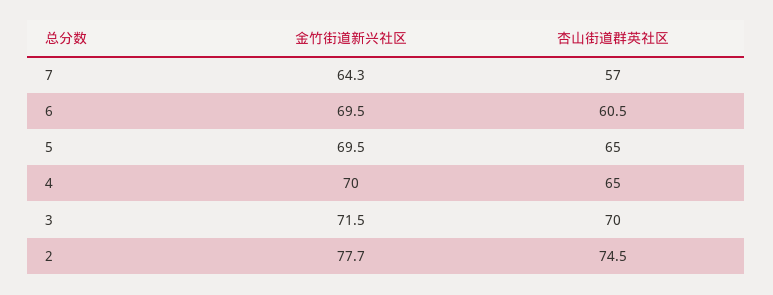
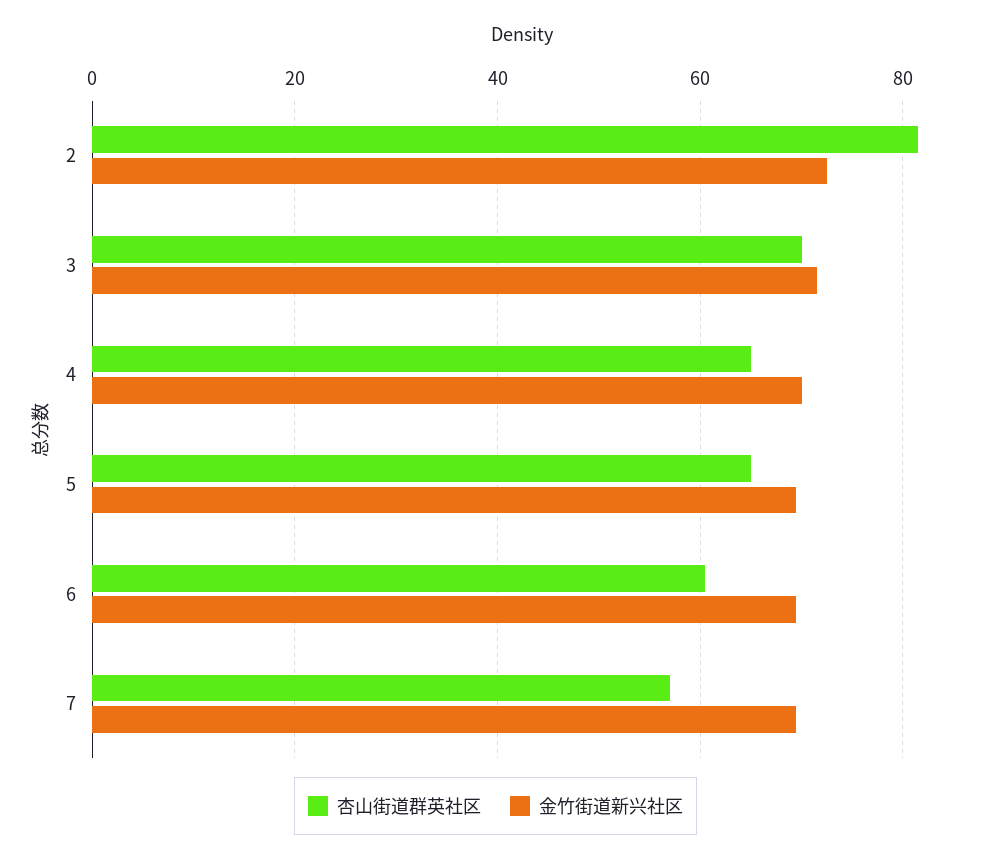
金竹街道新兴社区, 7: 64.3 -> 70
金竹街道新兴社区, 2: 77.7 -> 72
杏山街道群英社区, 2: 74.5 -> 82

